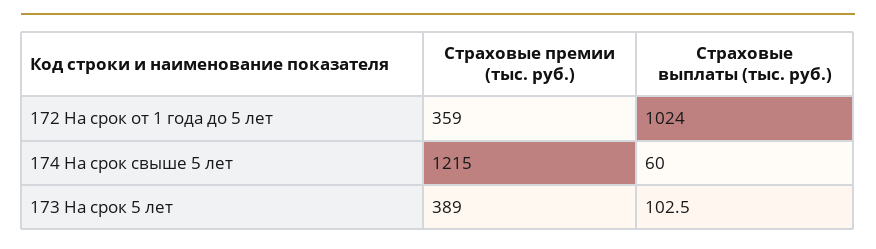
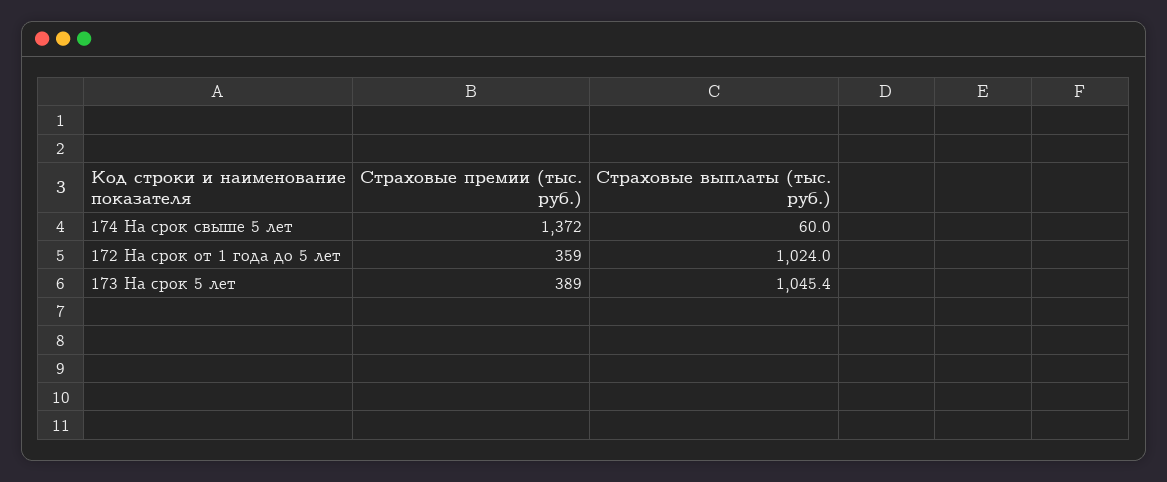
Страховые премии (тыс. руб.), 174 На срок свыше 5 лет: 1215 -> 1372
Страховые выплаты (тыс. руб.), 173 На срок 5 лет: 102.5 -> 1045.4

